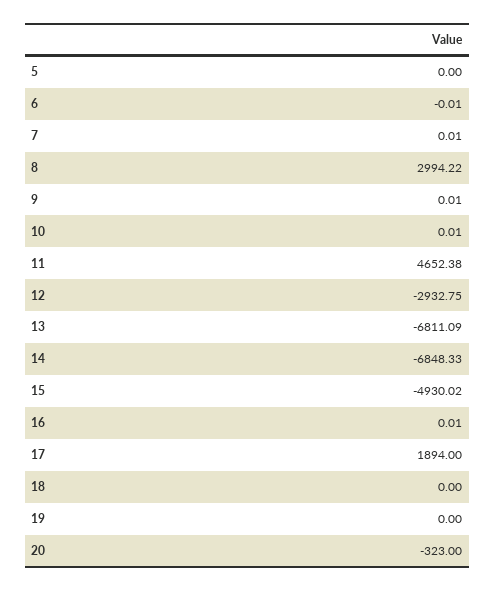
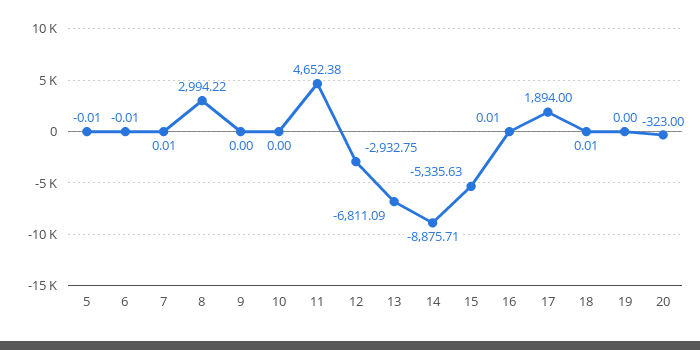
5: 0 -> -0.01
9: 0.01 -> 0
10: 0.01 -> 0
14: -6848.33 -> -8875.71
15: -4930.02 -> -5335.63
18: 0 -> 0.01

